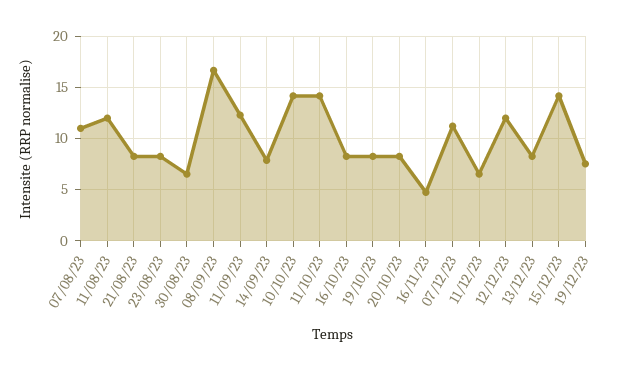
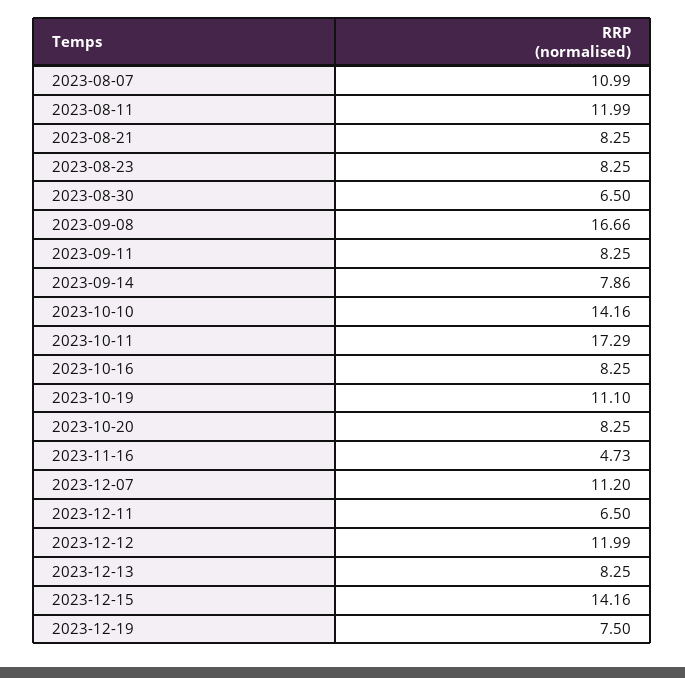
11/09/23: 12 -> 8.25
11/10/23: 14 -> 17.29
19/10/23: 8 -> 11.1

